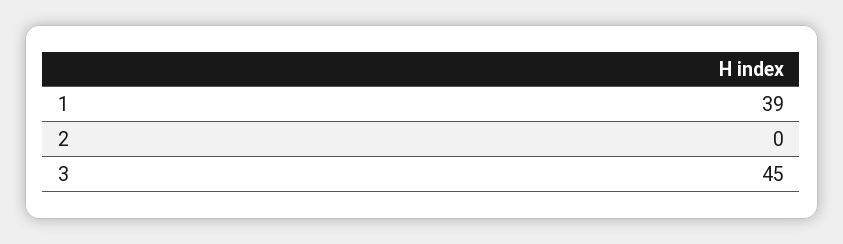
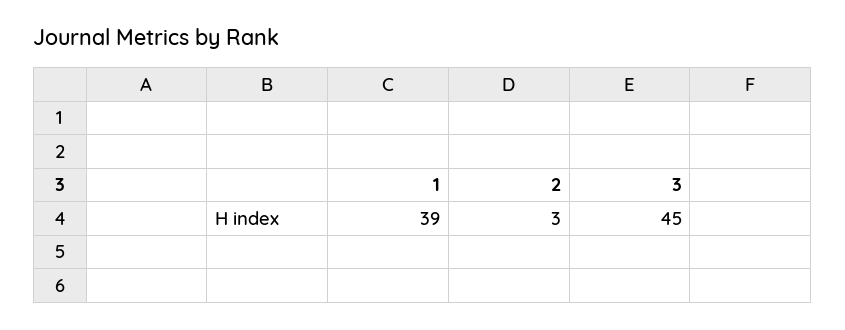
2: 0 -> 3

